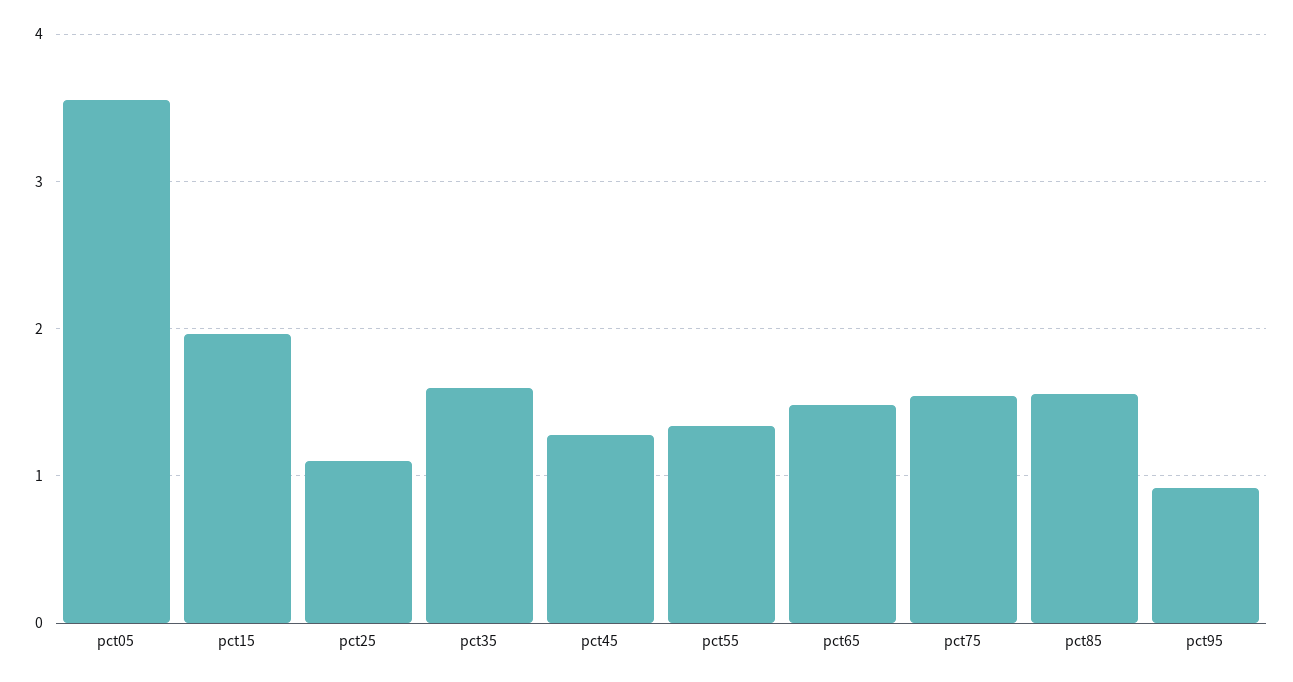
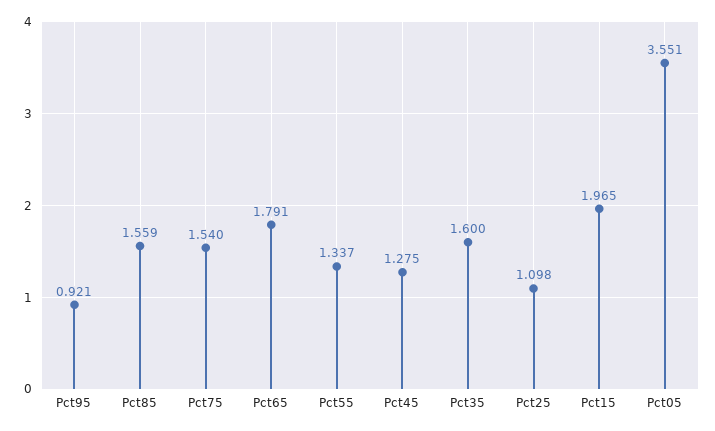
pct65: 1.5 -> 1.791

